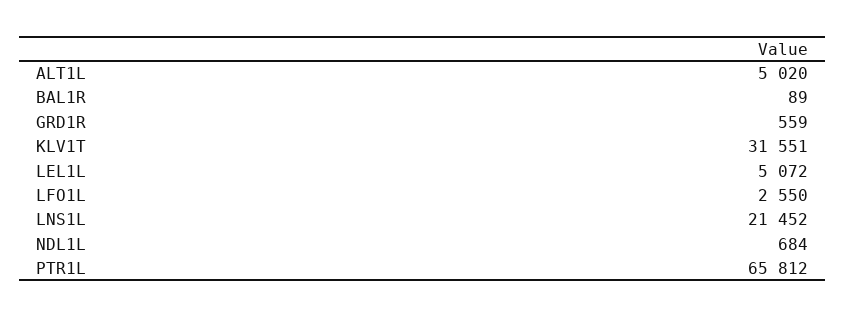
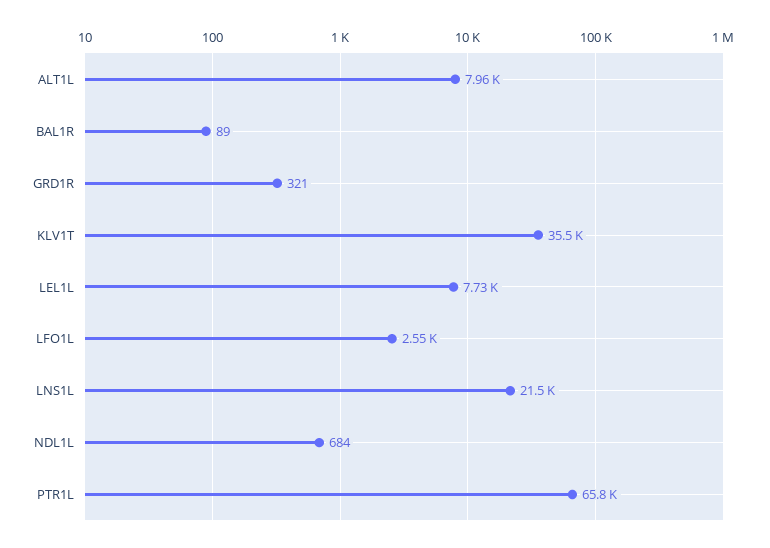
ALT1L: 5020 -> 7960
GRD1R: 559 -> 321
KLV1T: 31551 -> 35500
LEL1L: 5072 -> 7730

